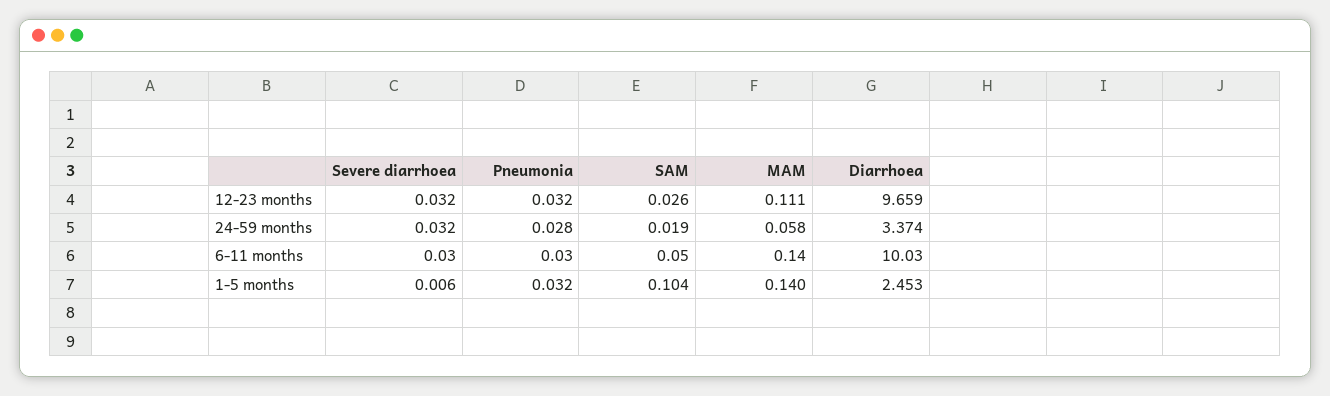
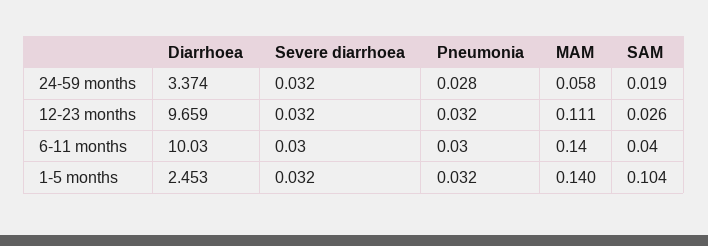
SAM, 6-11 months: 0.05 -> 0.04
Severe diarrhoea, 1-5 months: 0.006 -> 0.032

